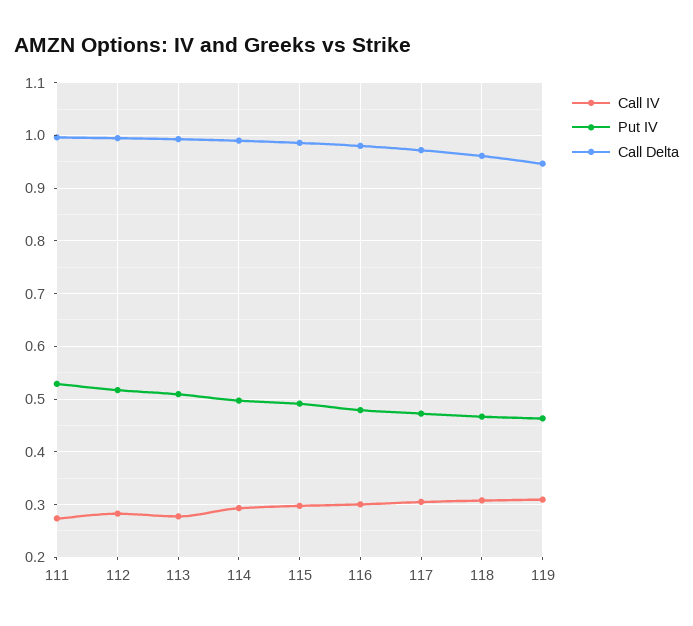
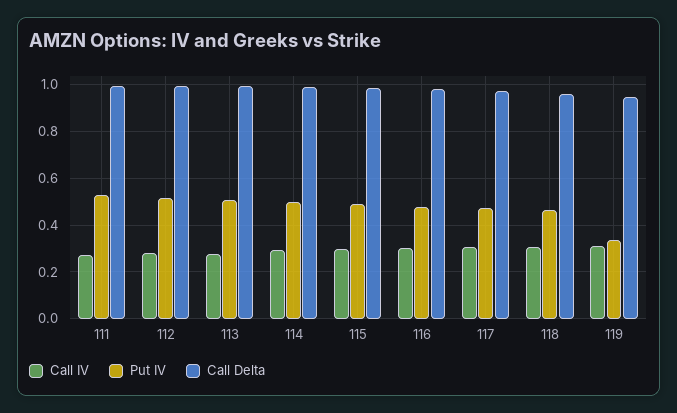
Put IV, 119: 0.46 -> 0.35

